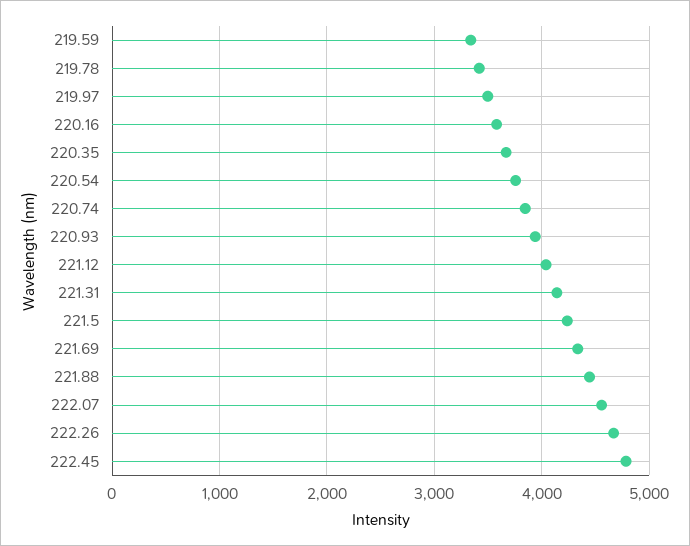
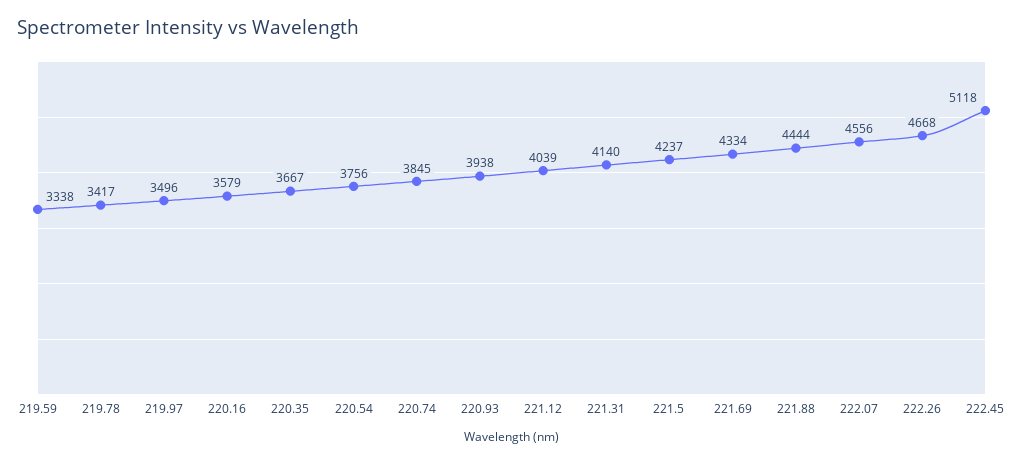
222.45: 4800 -> 5118

